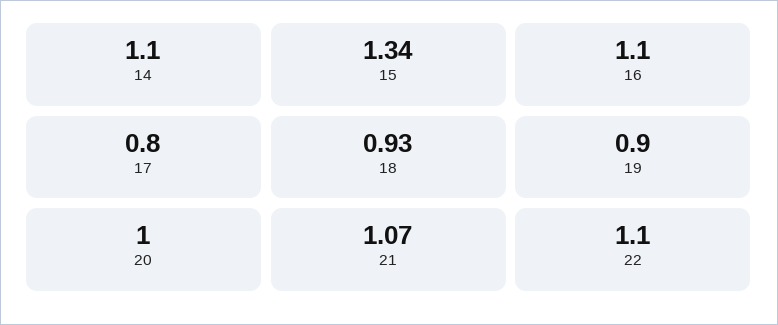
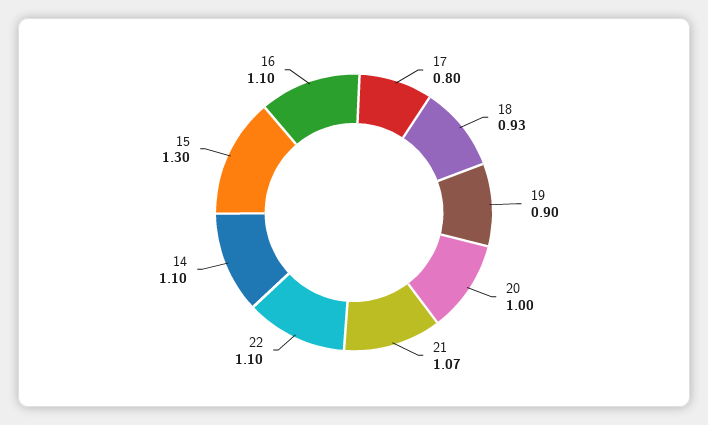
15: 1.34 -> 1.3

